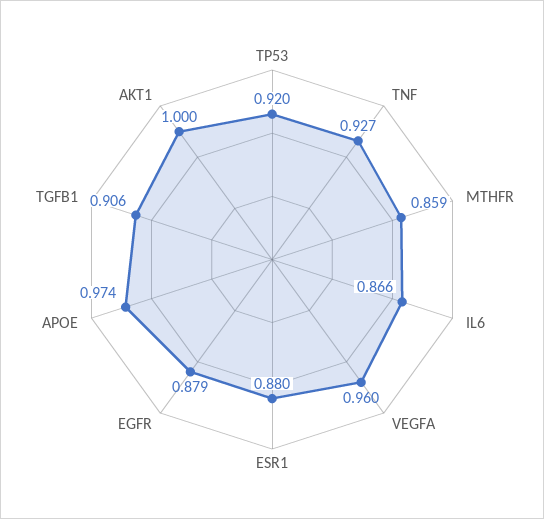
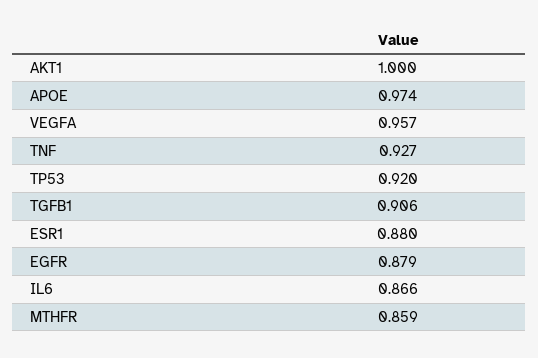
VEGFA: 0.96 -> 0.957

